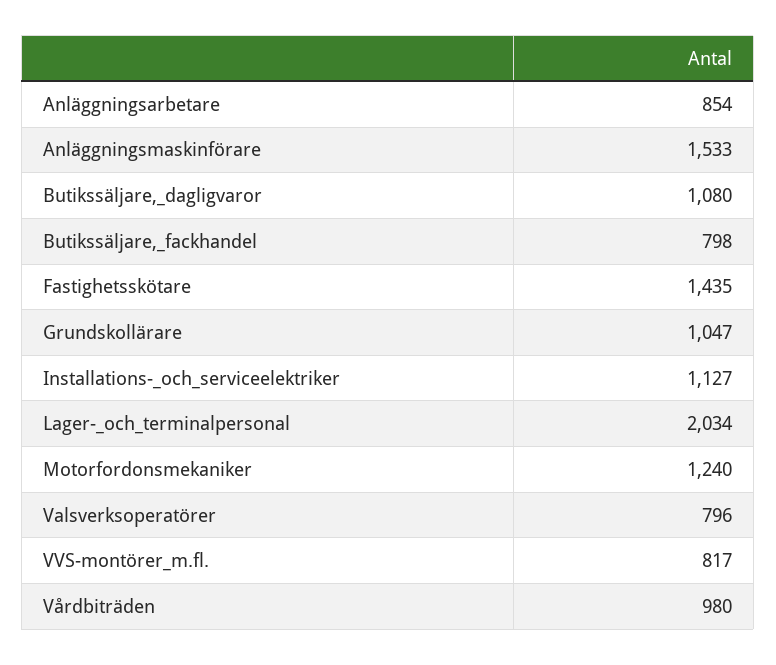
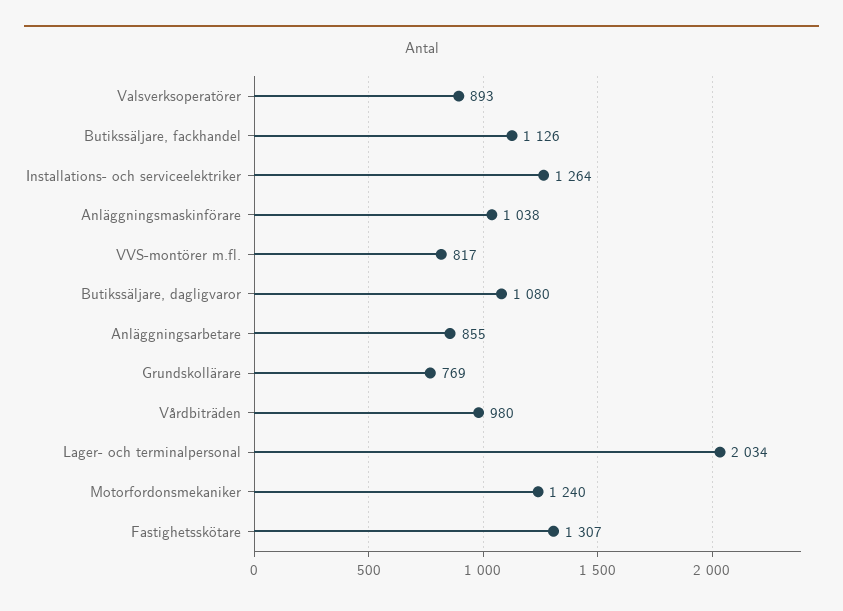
Anläggningsarbetare: 854 -> 855
Anläggningsmaskinförare: 1533 -> 1038
Butikssäljare,_fackhandel: 798 -> 1126
Fastighetsskötare: 1435 -> 1307
Grundskollärare: 1047 -> 769
Installations-_och_serviceelektriker: 1127 -> 1264
Valsverksoperatörer: 796 -> 893

